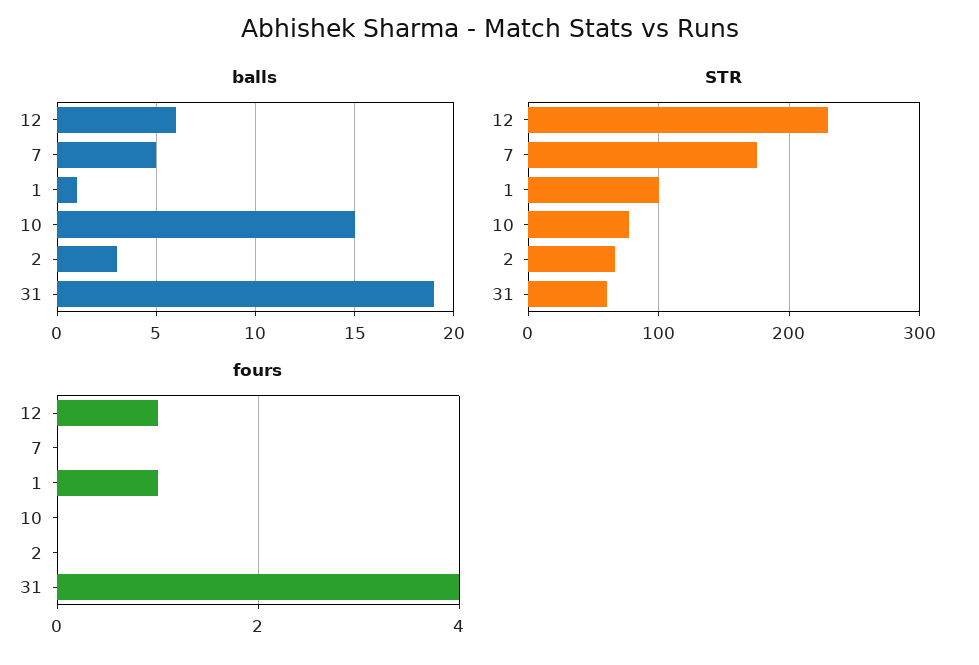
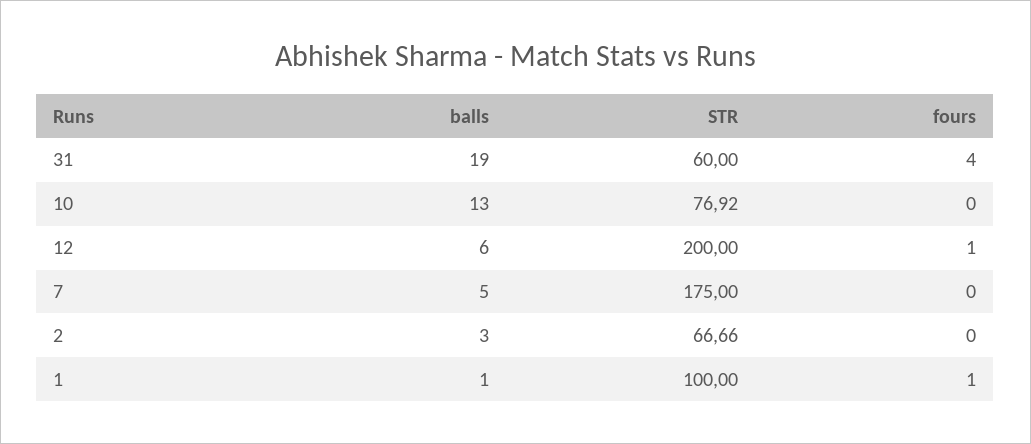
balls, 10: 15 -> 13
STR, 12: 230 -> 200

